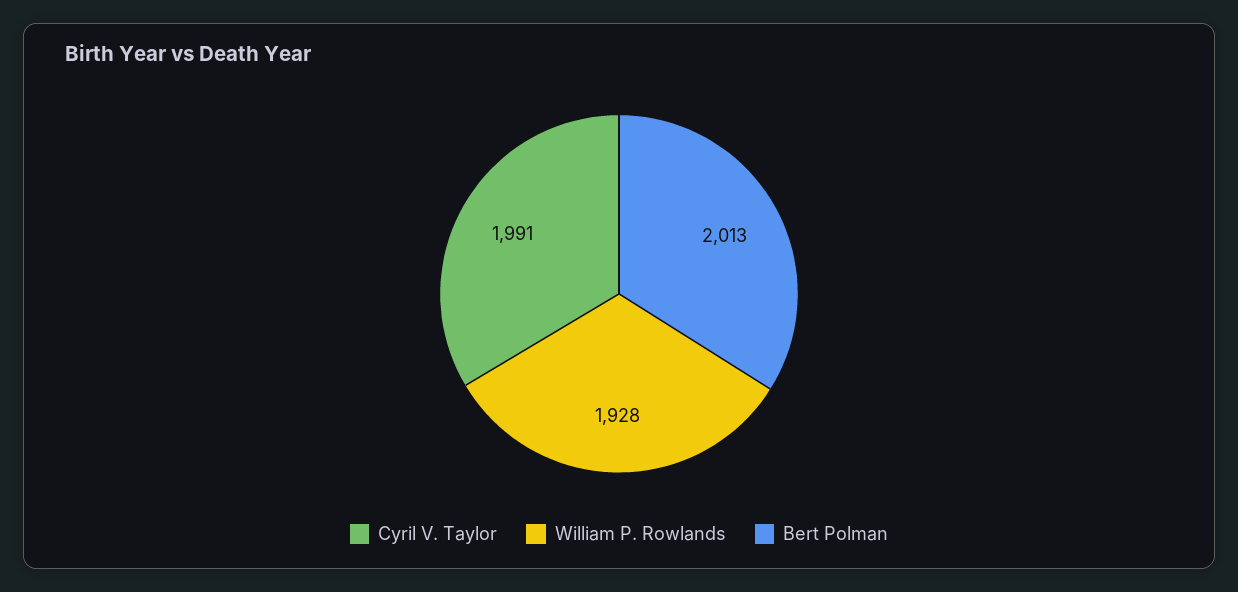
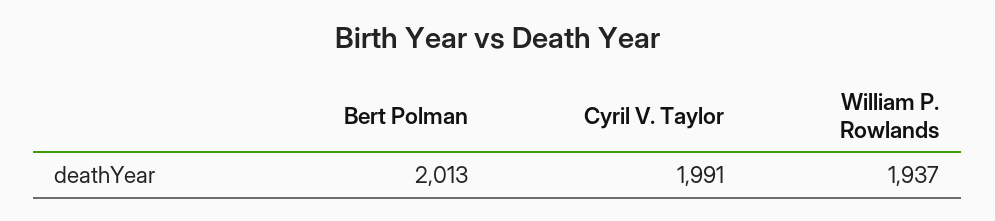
William P. Rowlands: 1928 -> 1937

